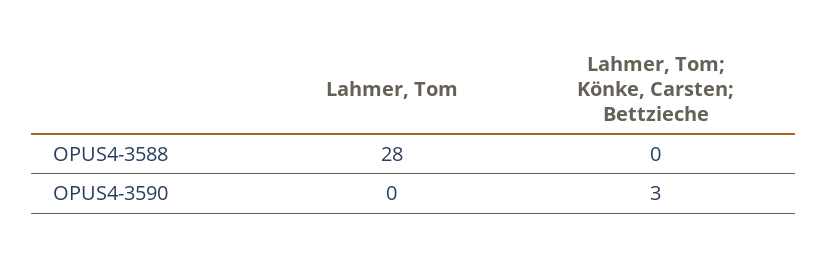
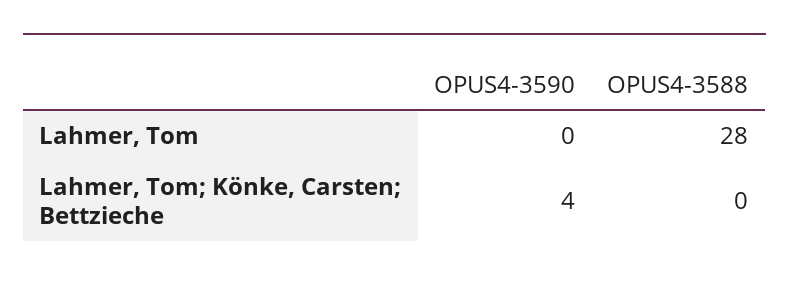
Lahmer, Tom; Könke, Carsten; Bettzieche, OPUS4-3590: 3 -> 4

